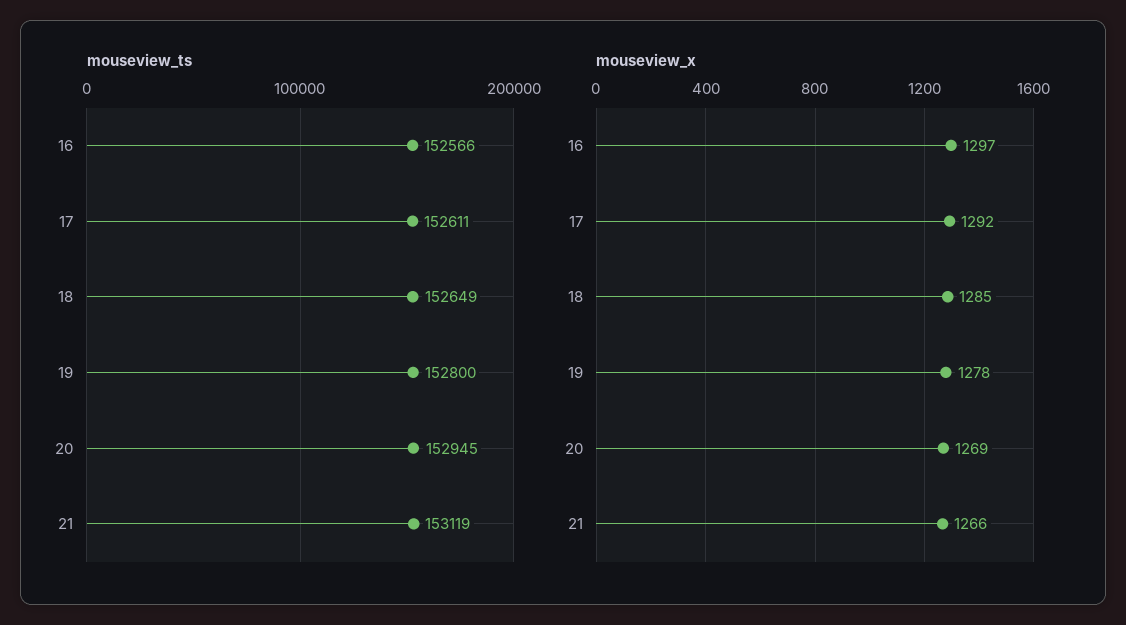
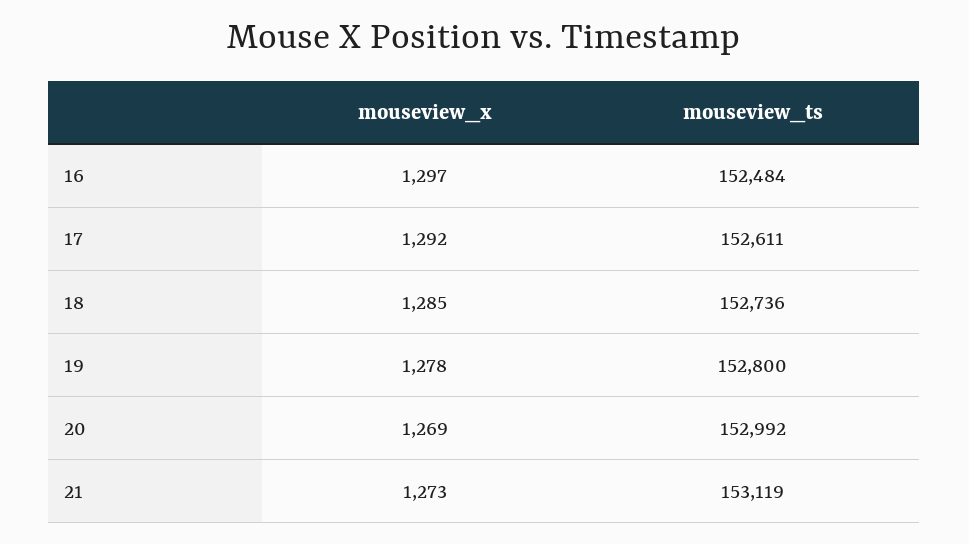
mouseview_ts, 16: 152566 -> 152484
mouseview_ts, 18: 152649 -> 152736
mouseview_ts, 20: 152945 -> 152992
mouseview_x, 21: 1266 -> 1273

